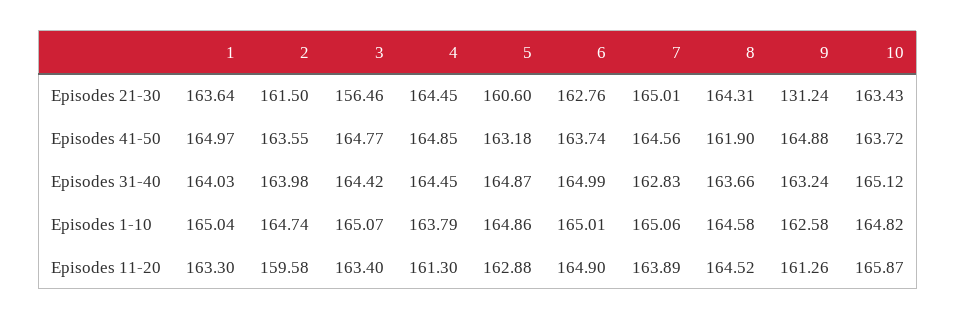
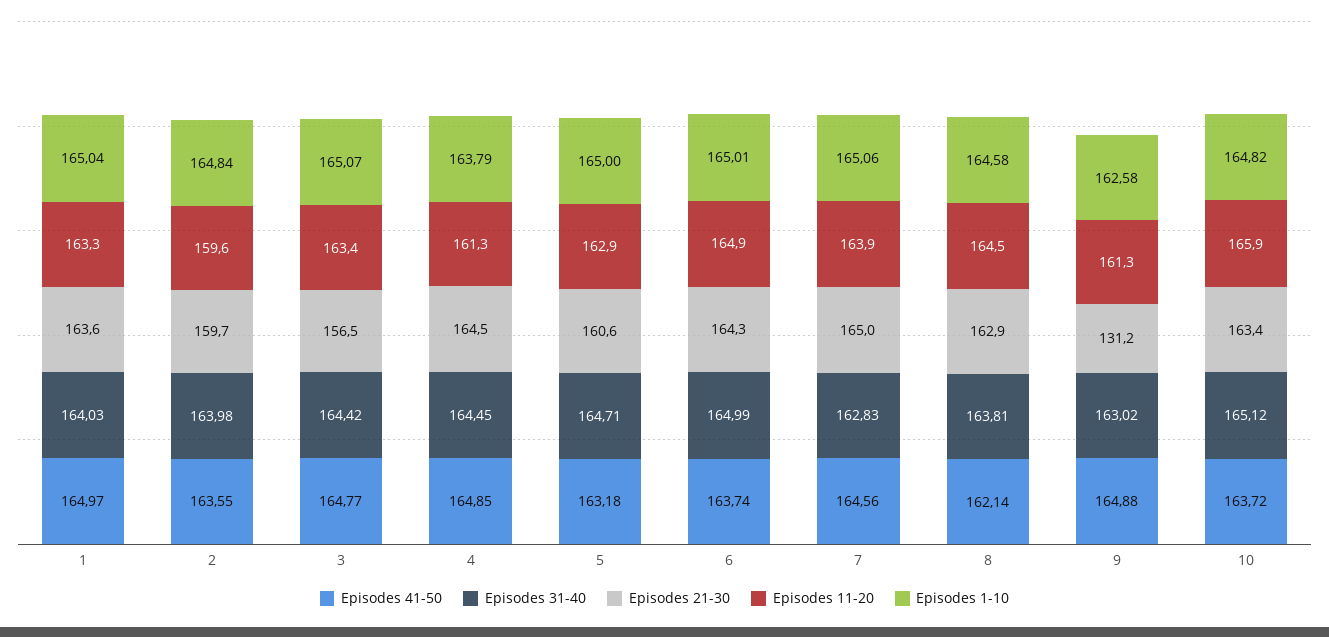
Episodes 21-30, 2: 161.5 -> 159.7
Episodes 21-30, 6: 162.76 -> 164.3
Episodes 21-30, 8: 164.31 -> 162.9
Episodes 41-50, 8: 161.9 -> 162.14
Episodes 31-40, 5: 164.87 -> 164.71
Episodes 31-40, 8: 163.66 -> 163.81
Episodes 31-40, 9: 163.24 -> 163.02
Episodes 1-10, 2: 164.74 -> 164.84
Episodes 1-10, 5: 164.86 -> 165

